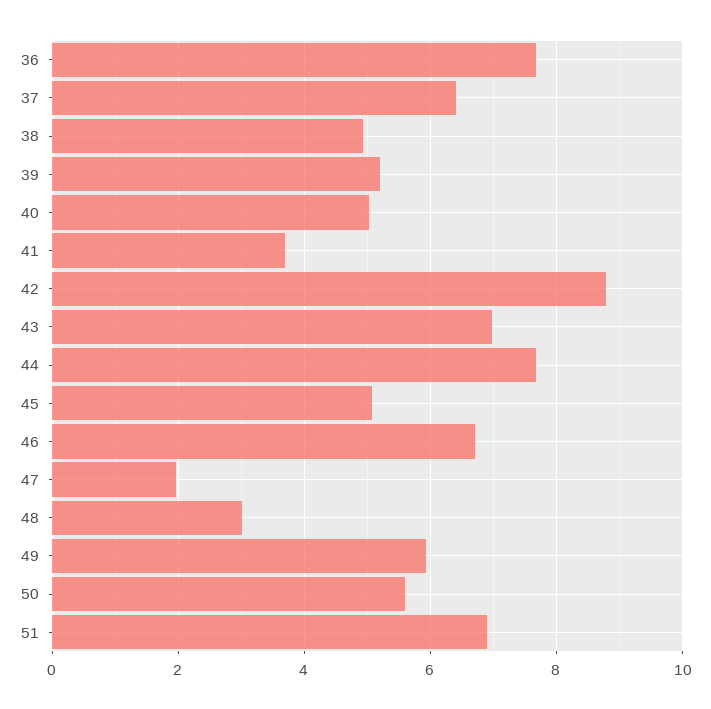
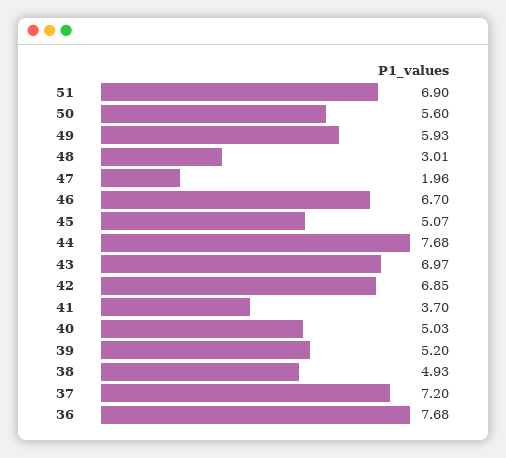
37: 6.4 -> 7.2
42: 8.8 -> 6.85

